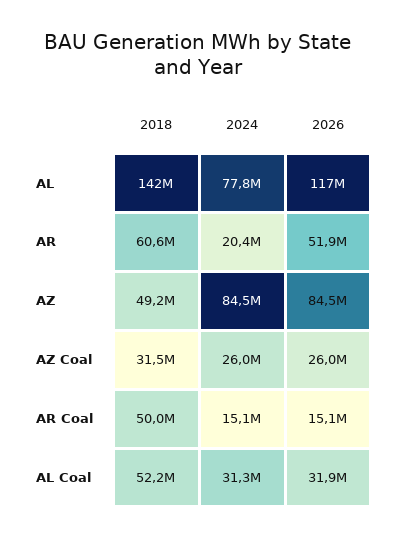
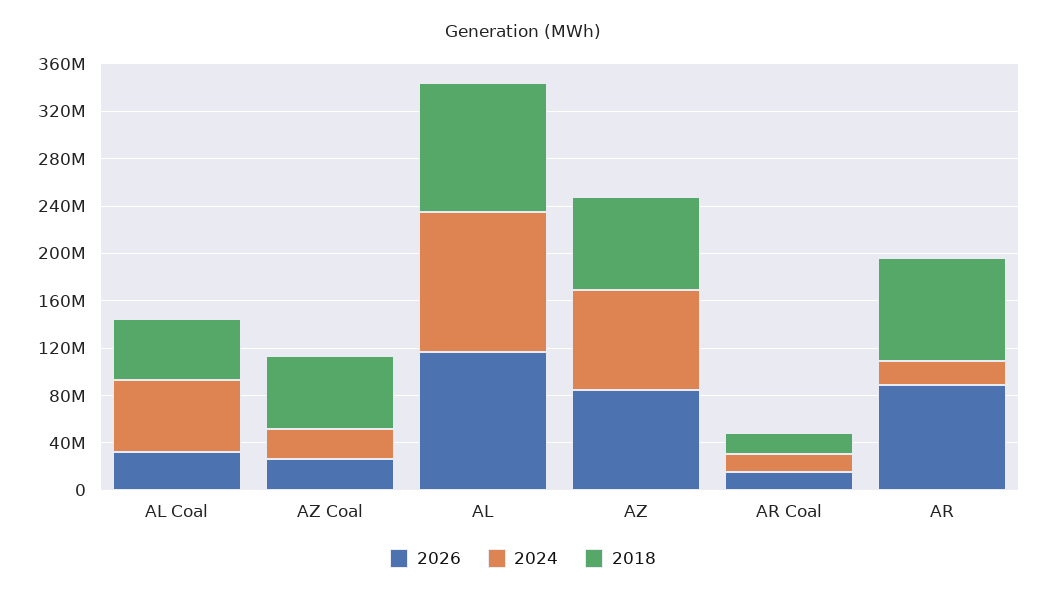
2018, AL: 142000000 -> 110000000
2024, AL: 77800000 -> 120000000
2018, AR: 60600000 -> 90000000
2026, AR: 51900000 -> 90000000
2018, AZ: 49200000 -> 80000000
2018, AZ Coal: 31500000 -> 60000000
2018, AR Coal: 50000000 -> 20000000
2024, AL Coal: 31300000 -> 60000000

